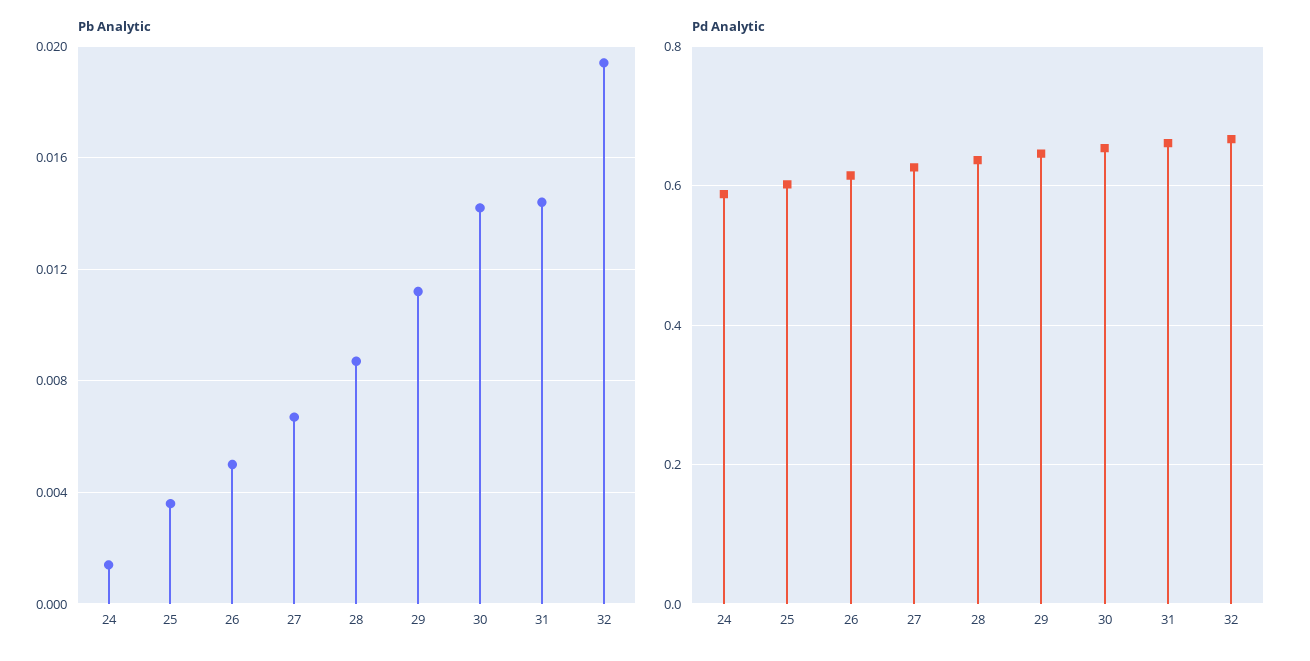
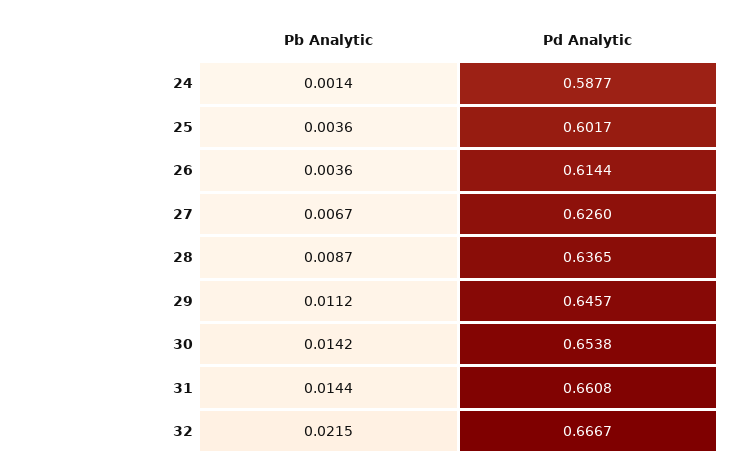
Pb Analytic, 26: 0.005 -> 0.0036
Pb Analytic, 32: 0.0195 -> 0.0215

